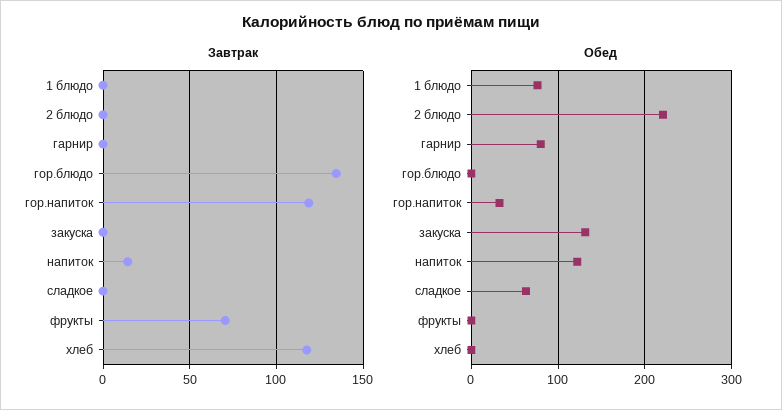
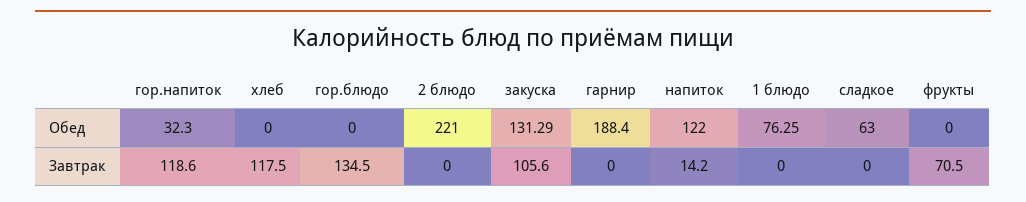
Завтрак, закуска: 0 -> 105.6
Обед, гарнир: 80 -> 188.4

